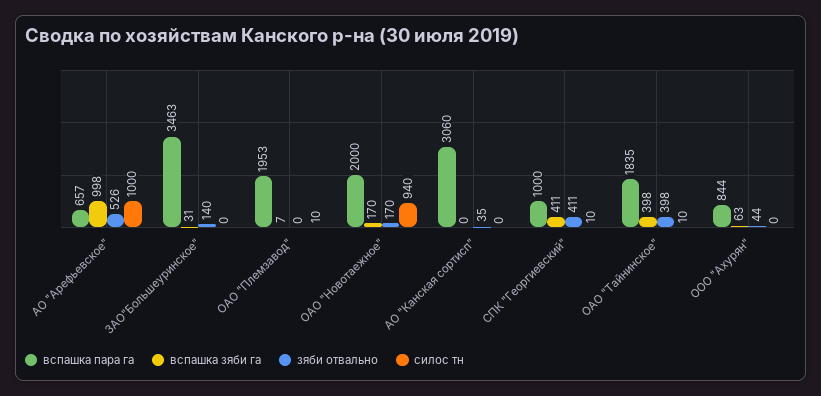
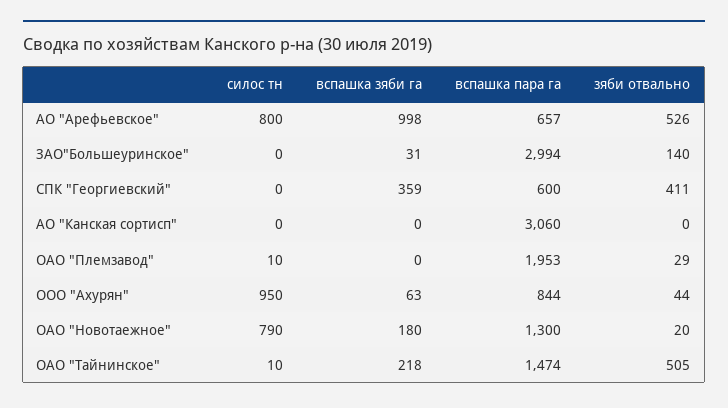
силос тн, АО "Арефьевское": 1000 -> 800
вспашка пара га, ЗАО"Большеуринское": 3463 -> 2994
вспашка зяби га, ОАО "Племзавод": 7 -> 0
зяби отвально, ОАО "Племзавод": 0 -> 29
вспашка пара га, ОАО "Новотаежное": 2000 -> 1300
вспашка зяби га, ОАО "Новотаежное": 170 -> 180
зяби отвально, ОАО "Новотаежное": 170 -> 20
силос тн, ОАО "Новотаежное": 940 -> 790
зяби отвально, АО "Канская сортисп": 35 -> 0
вспашка пара га, СПК "Георгиевский": 1000 -> 600
вспашка зяби га, СПК "Георгиевский": 411 -> 359
силос тн, СПК "Георгиевский": 10 -> 0
вспашка пара га, ОАО "Тайнинское": 1835 -> 1474
вспашка зяби га, ОАО "Тайнинское": 398 -> 218
зяби отвально, ОАО "Тайнинское": 398 -> 505
силос тн, ООО "Ахурян": 0 -> 950

